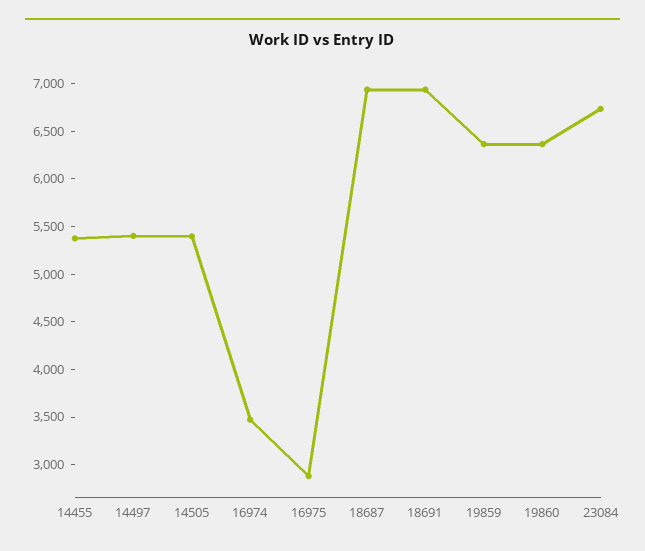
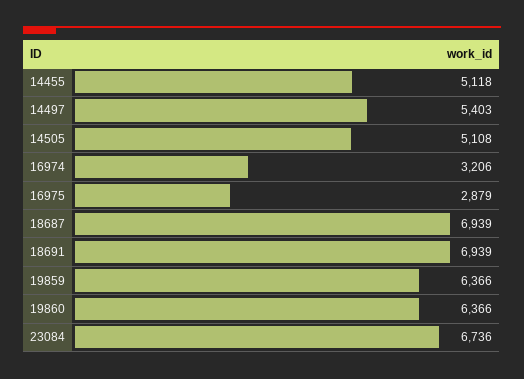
14455: 5400 -> 5118
14505: 5400 -> 5108
16974: 3500 -> 3206

